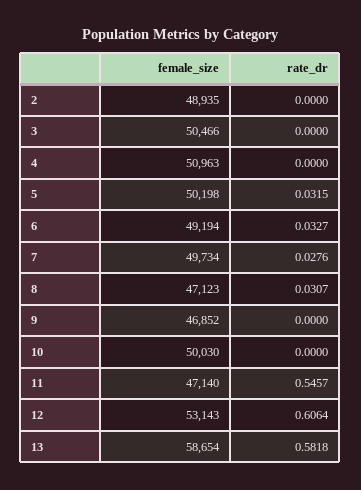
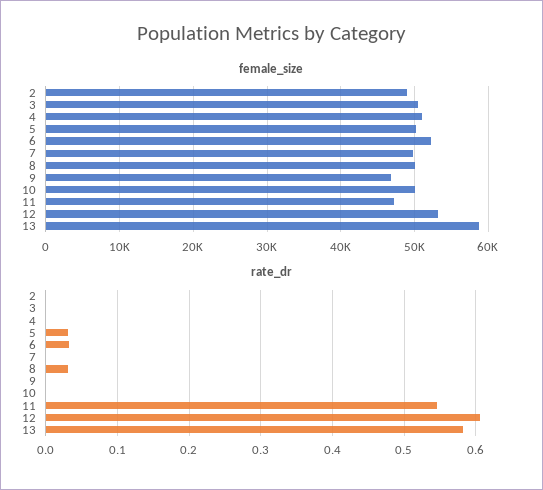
female_size, 6: 49194 -> 52000
rate_dr, 7: 0.0276 -> 0
female_size, 8: 47123 -> 50000

